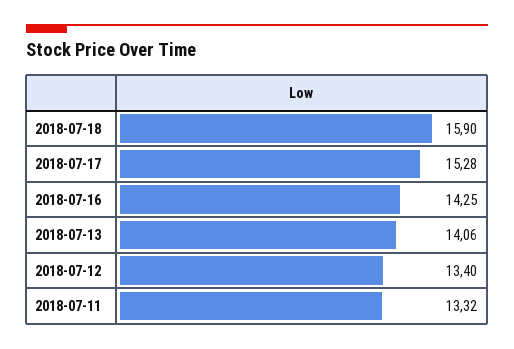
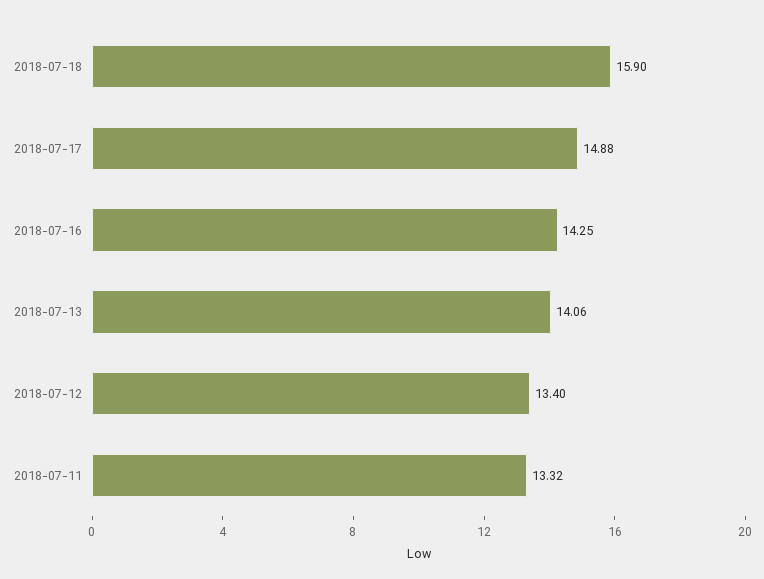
2018-07-17: 15.28 -> 14.88

